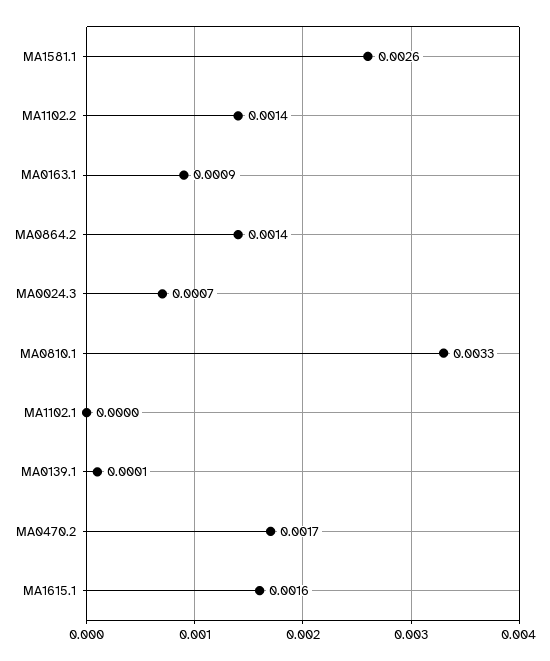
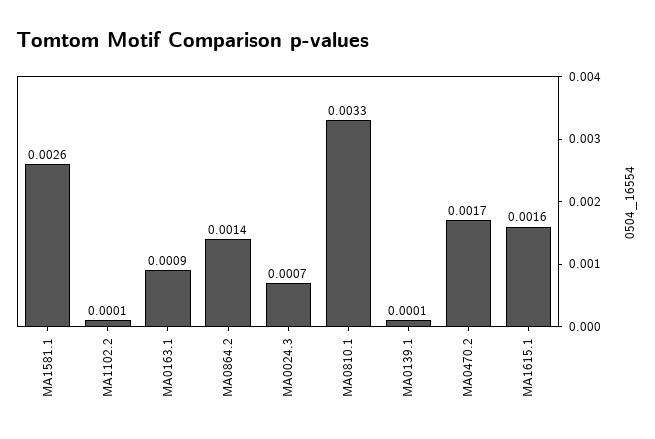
MA1102.2: 0.0014 -> 0.0001
MA1102.1: 0 -> none

